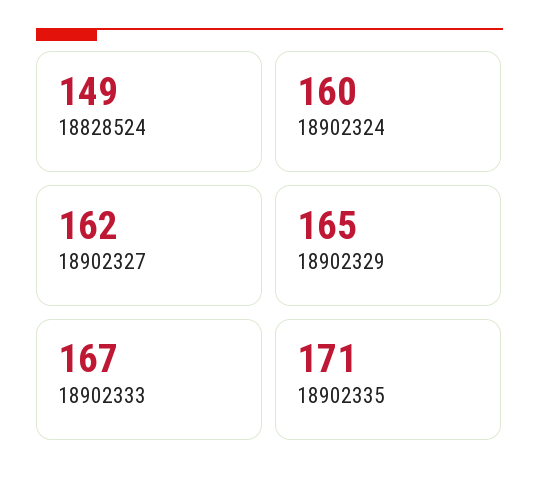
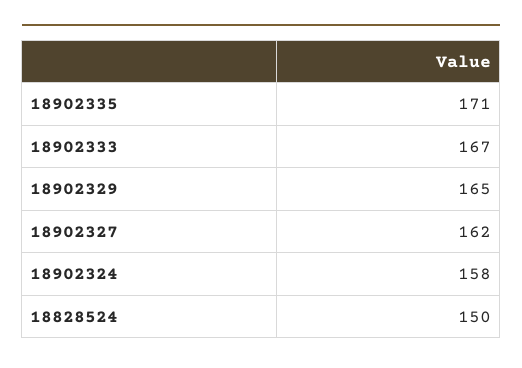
18828524: 149 -> 150
18902324: 160 -> 158

